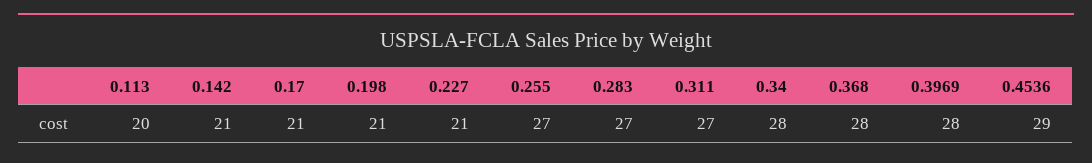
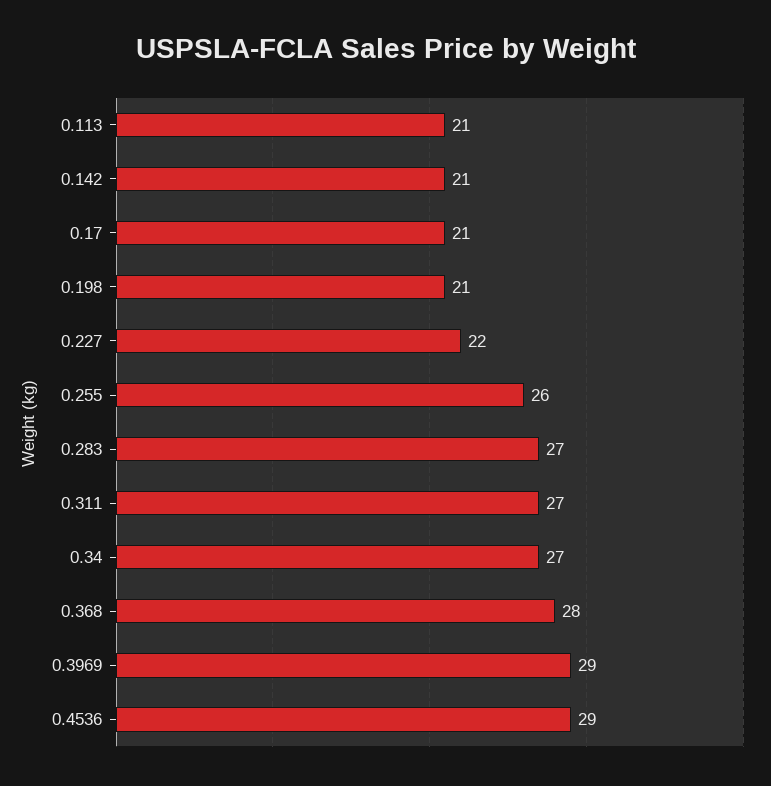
0.113: 20 -> 21
0.227: 21 -> 22
0.255: 27 -> 26
0.34: 28 -> 27
0.3969: 28 -> 29

